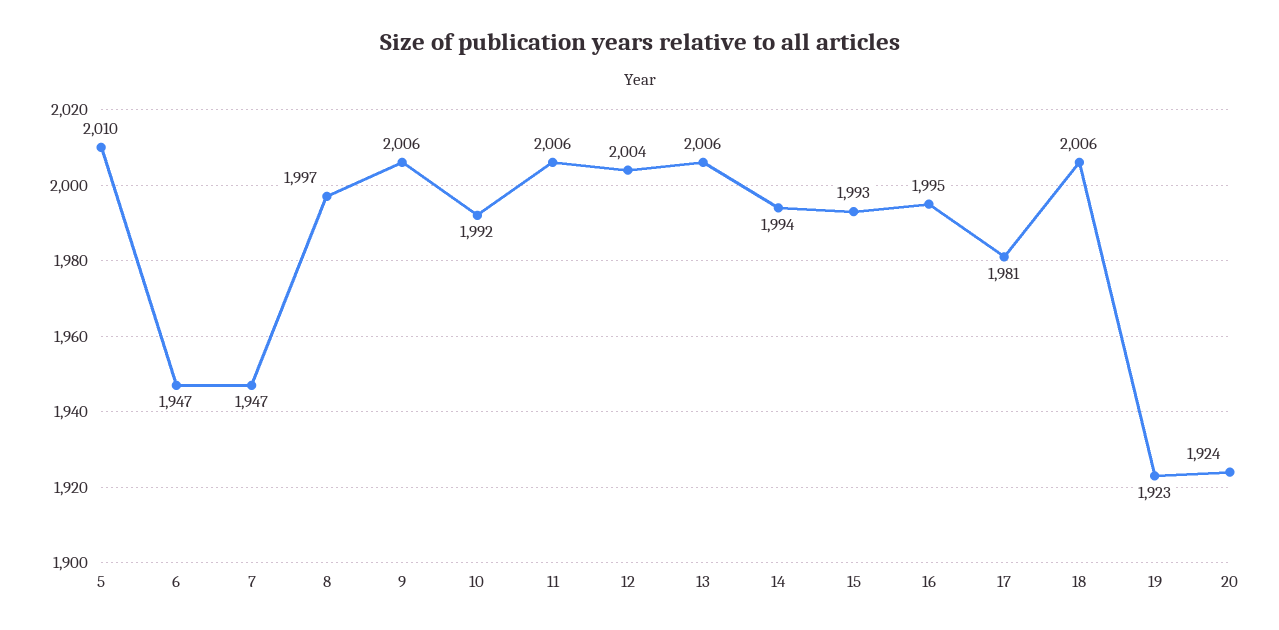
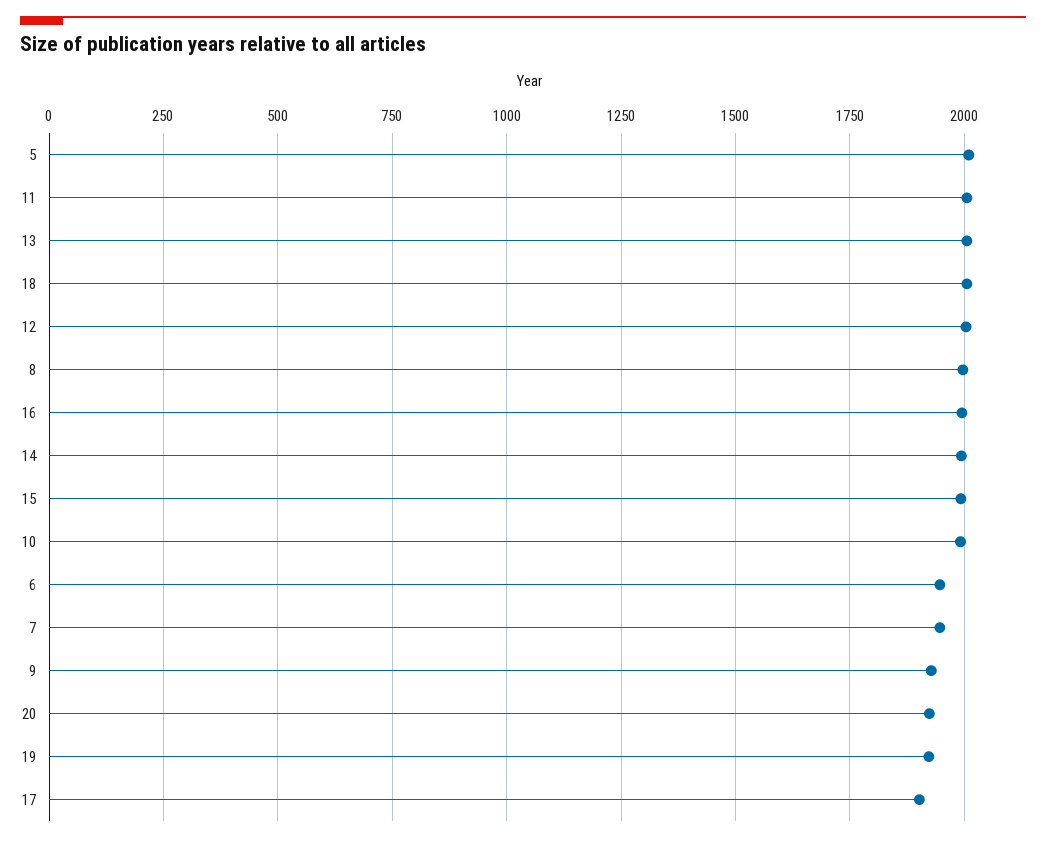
9: 2006 -> 1925
17: 1981 -> 1900

